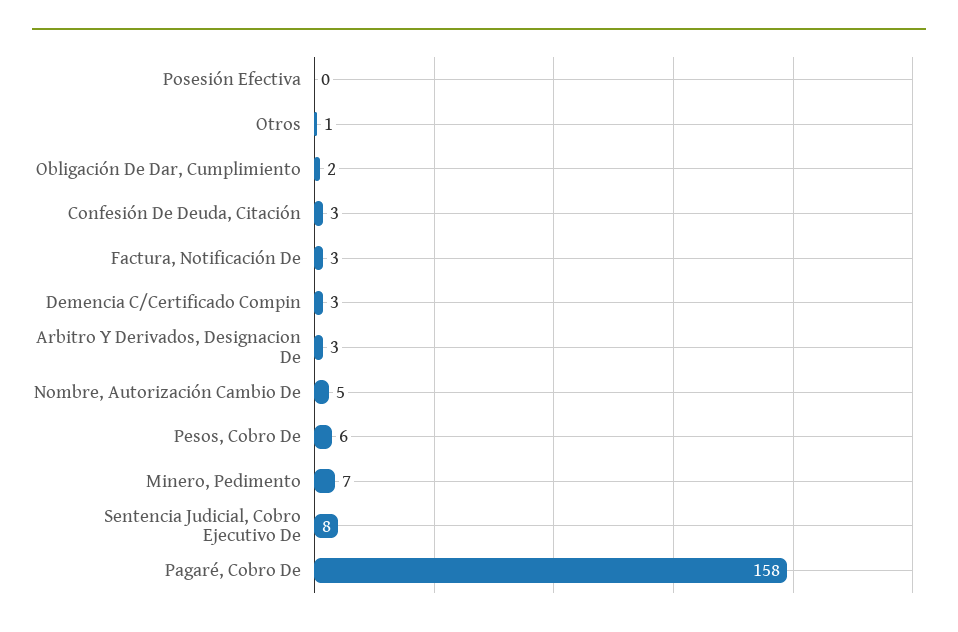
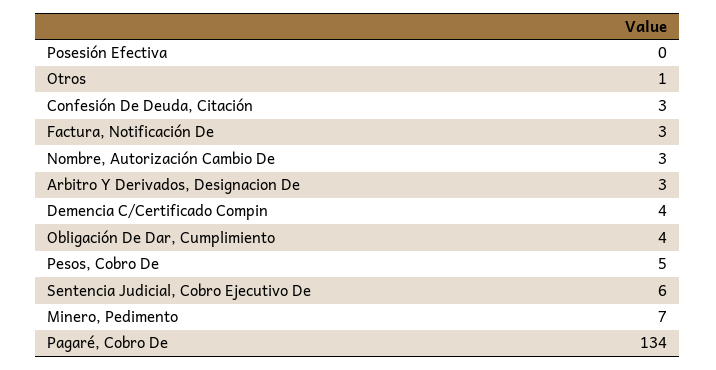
Obligación De Dar, Cumplimiento: 2 -> 4
Demencia C/Certificado Compin: 3 -> 4
Nombre, Autorización Cambio De: 5 -> 3
Pesos, Cobro De: 6 -> 5
Sentencia Judicial, Cobro Ejecutivo De: 8 -> 6
Pagaré, Cobro De: 158 -> 134

